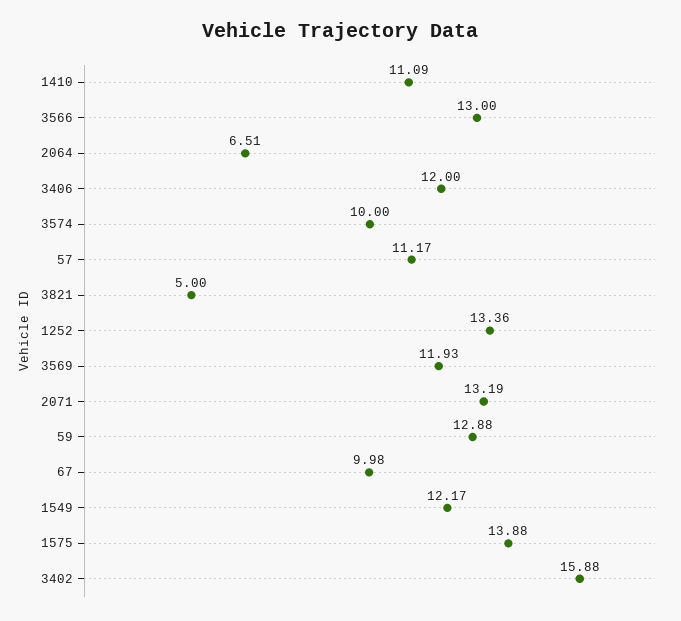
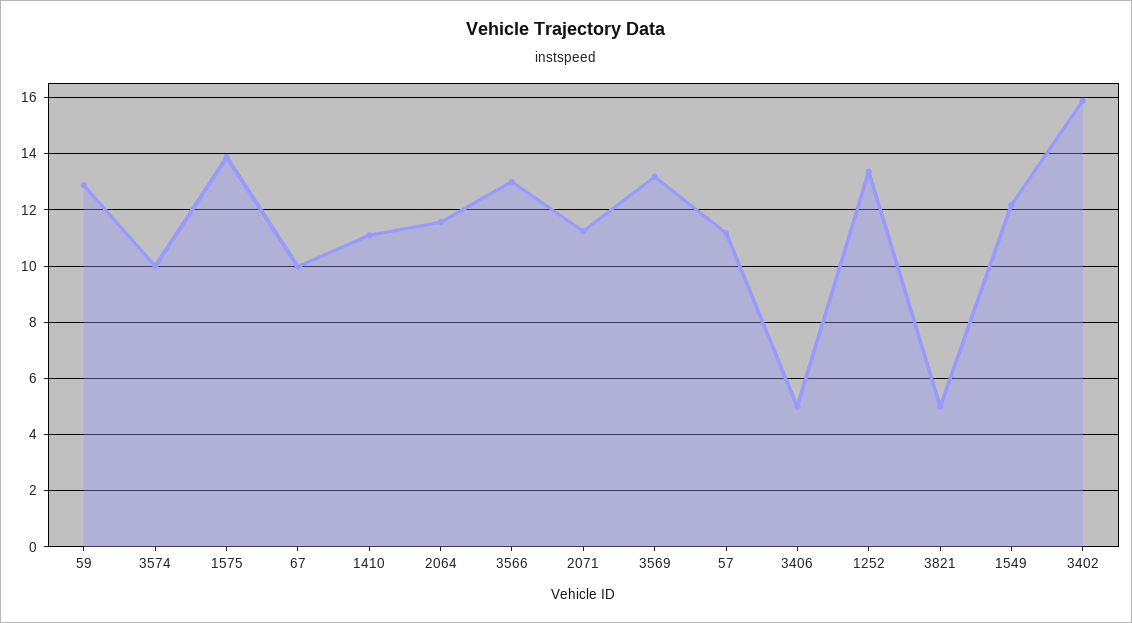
2064: 6.51 -> 11.5
3406: 12 -> 5
3569: 11.93 -> 13.25
2071: 13.19 -> 11.25

